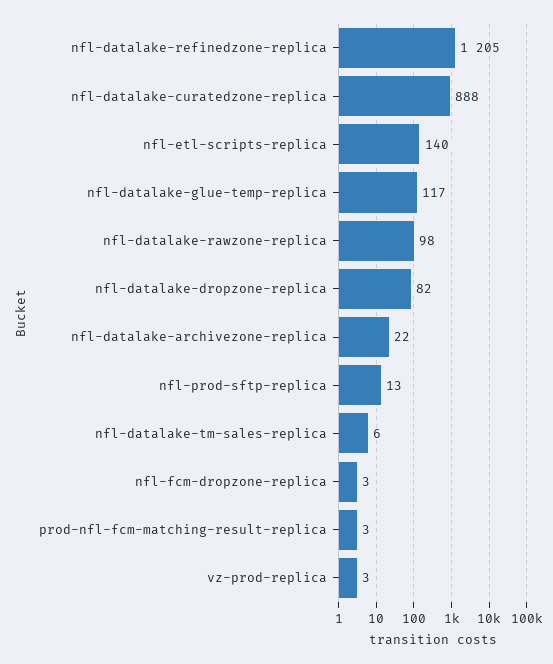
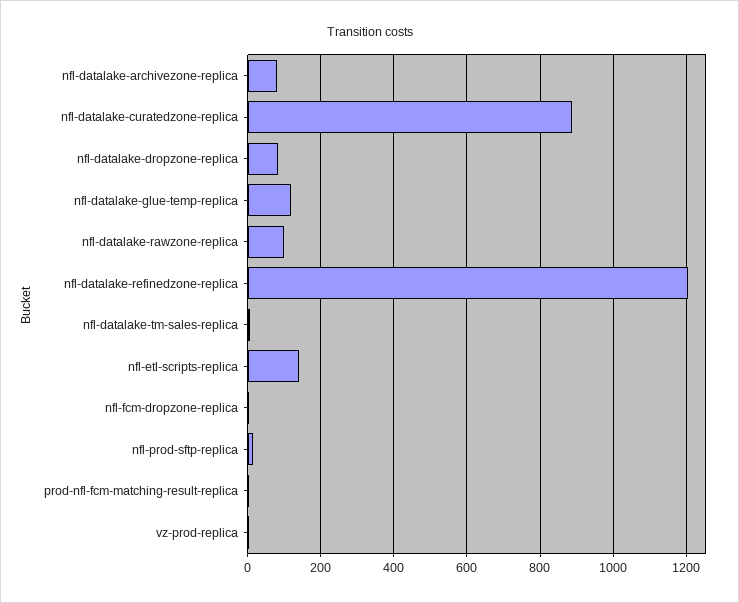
nfl-datalake-archivezone-replica: 22 -> 80

